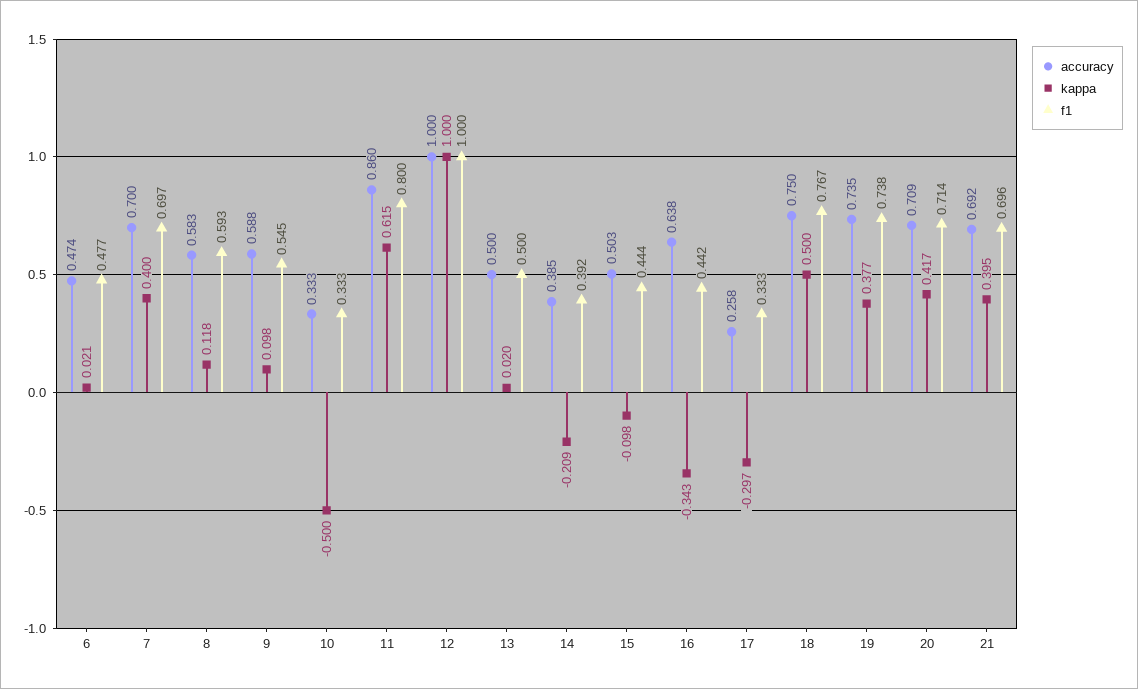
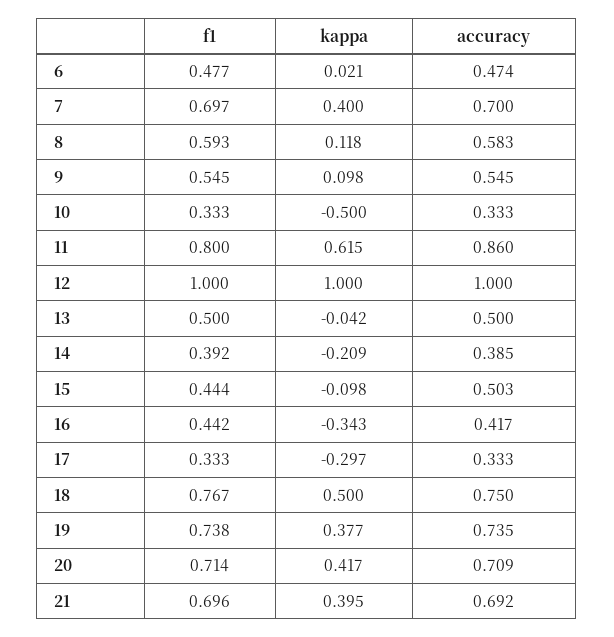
accuracy, 9: 0.588 -> 0.545
kappa, 13: 0.02 -> -0.042
accuracy, 16: 0.638 -> 0.417
accuracy, 17: 0.258 -> 0.333

